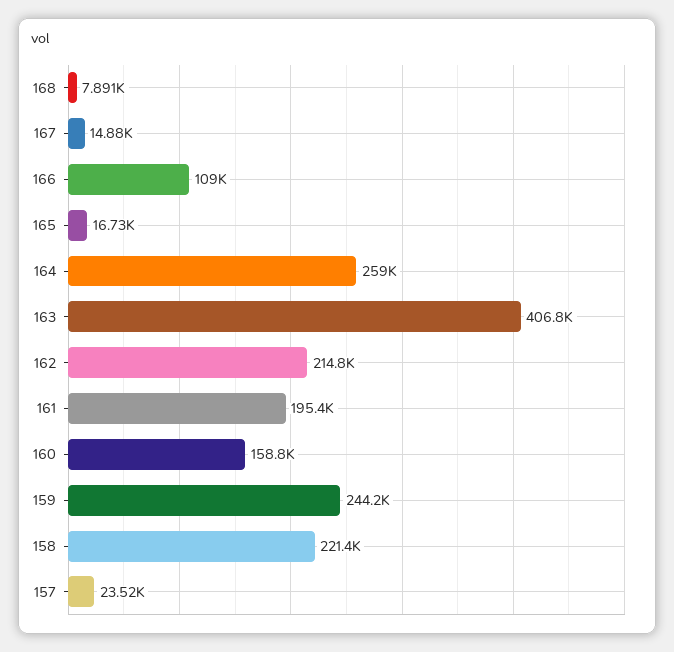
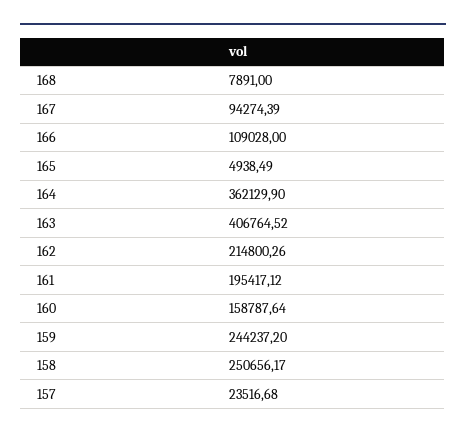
167: 14880 -> 94274.39
165: 16730 -> 4938.49
164: 259000 -> 362129.9
158: 221400 -> 250656.17

